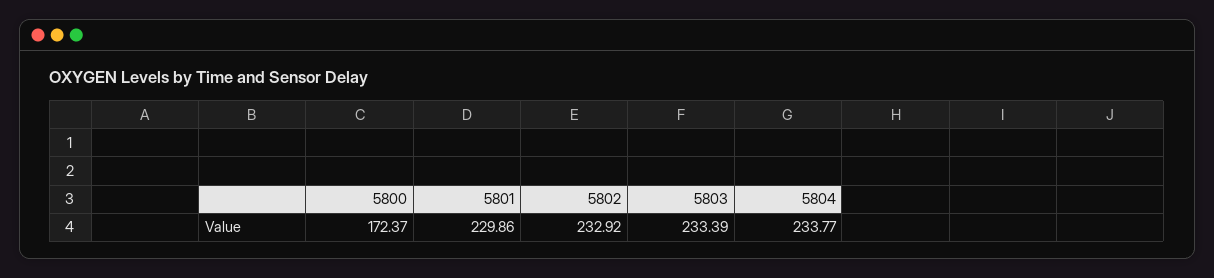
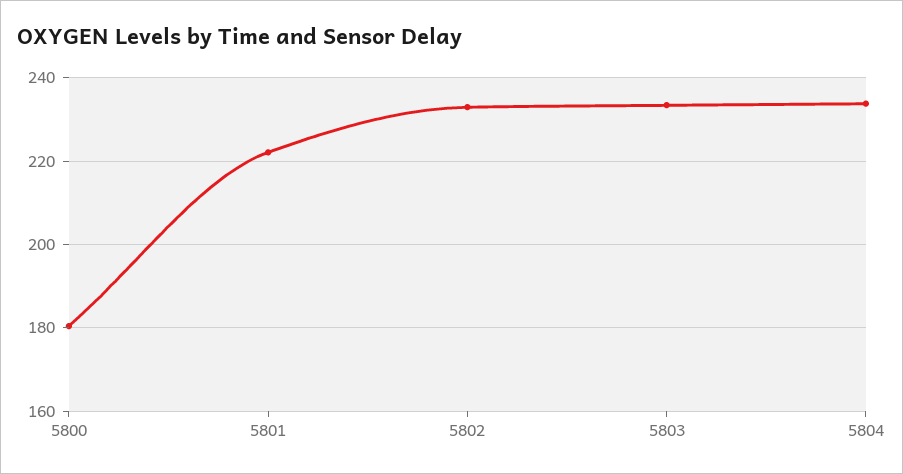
5800: 172.37 -> 180
5801: 229.86 -> 222

